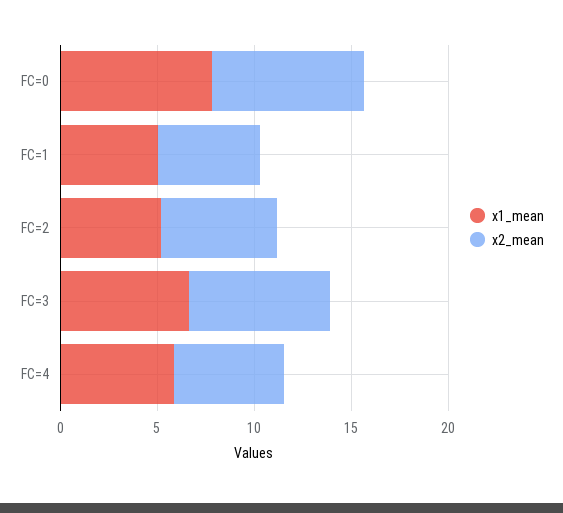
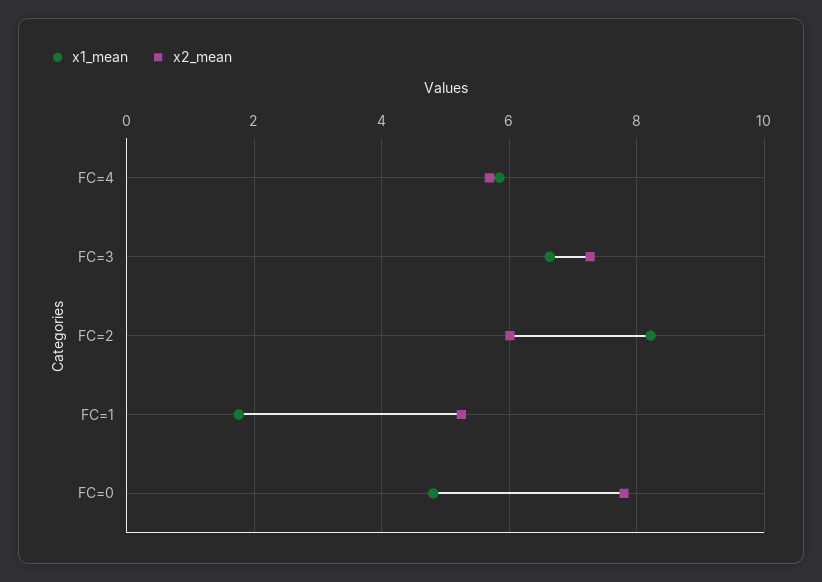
x1_mean, FC=0: 8 -> 4.8
x1_mean, FC=1: 5 -> 1.8
x1_mean, FC=2: 5 -> 8.2

